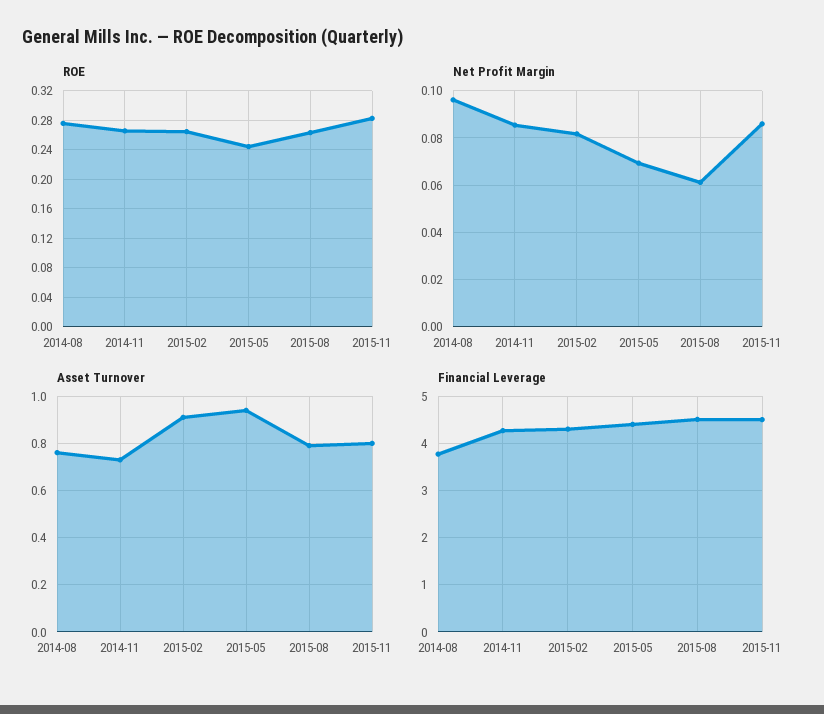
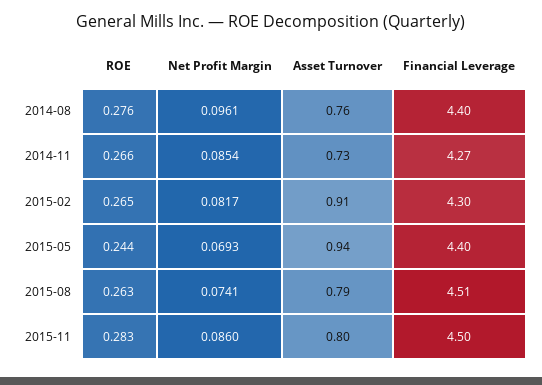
Net Profit Margin, 2015-08: 0.06 -> 0.0741
Financial Leverage, 2014-08: 3.8 -> 4.4

